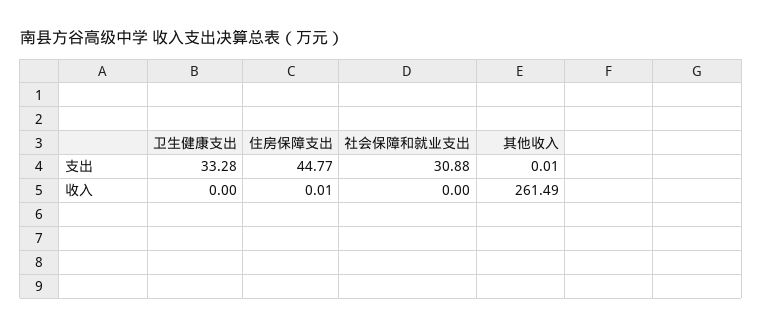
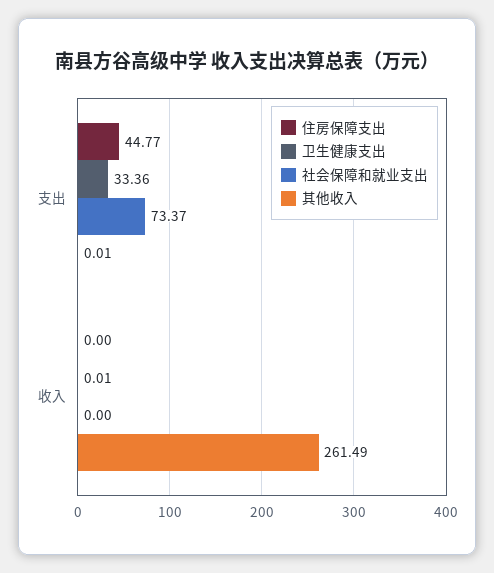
卫生健康支出, 支出: 33.28 -> 33.36
社会保障和就业支出, 支出: 30.88 -> 73.37
卫生健康支出, 收入: 0 -> 0.01
住房保障支出, 收入: 0.01 -> 0

